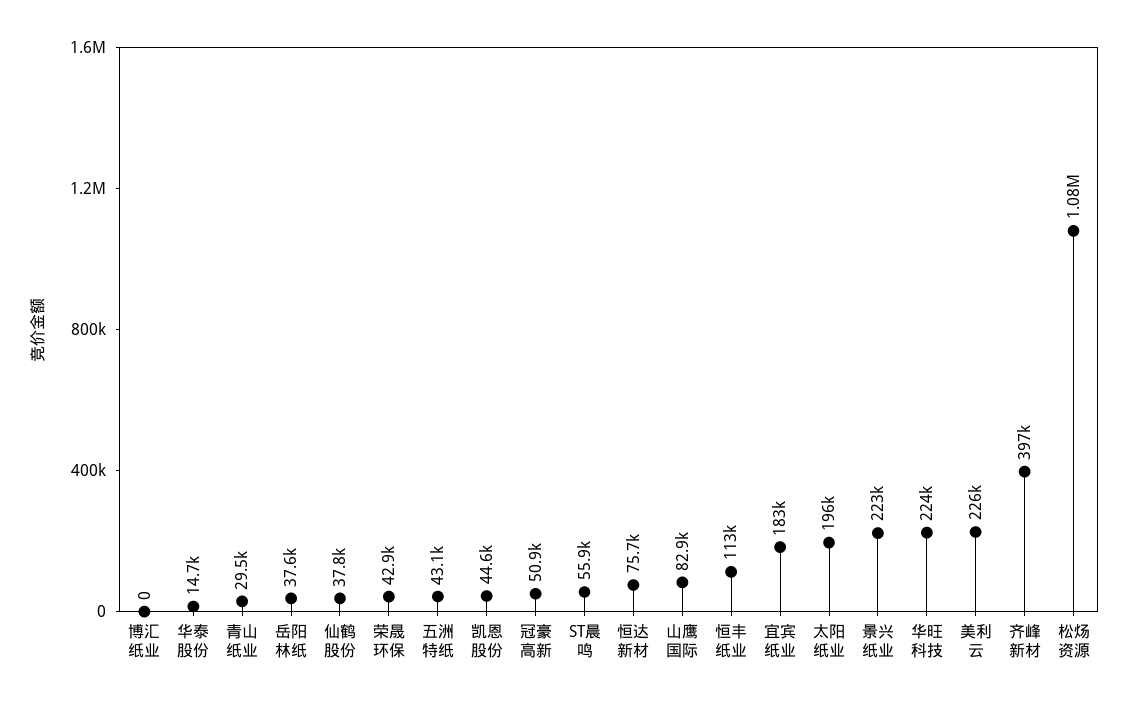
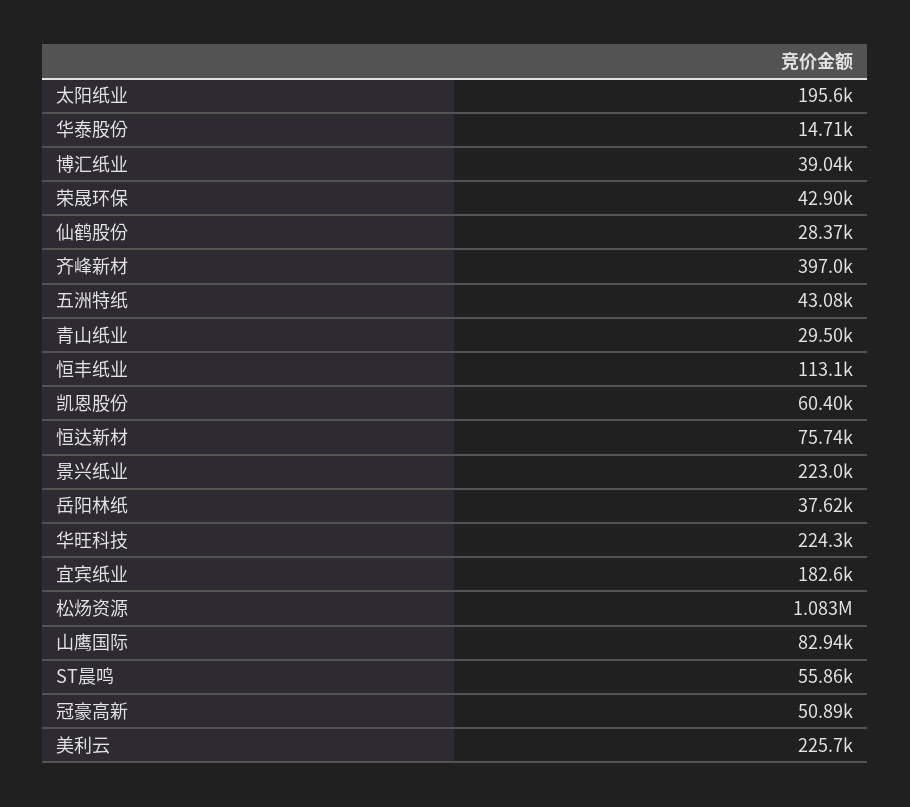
博汇纸业: 0 -> 39040
仙鹤股份: 37800 -> 28370
凯恩股份: 44600 -> 60400

